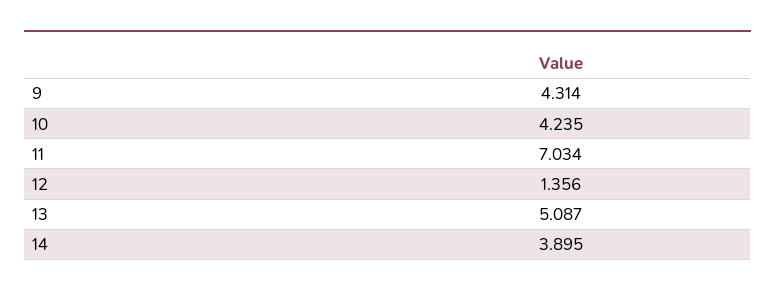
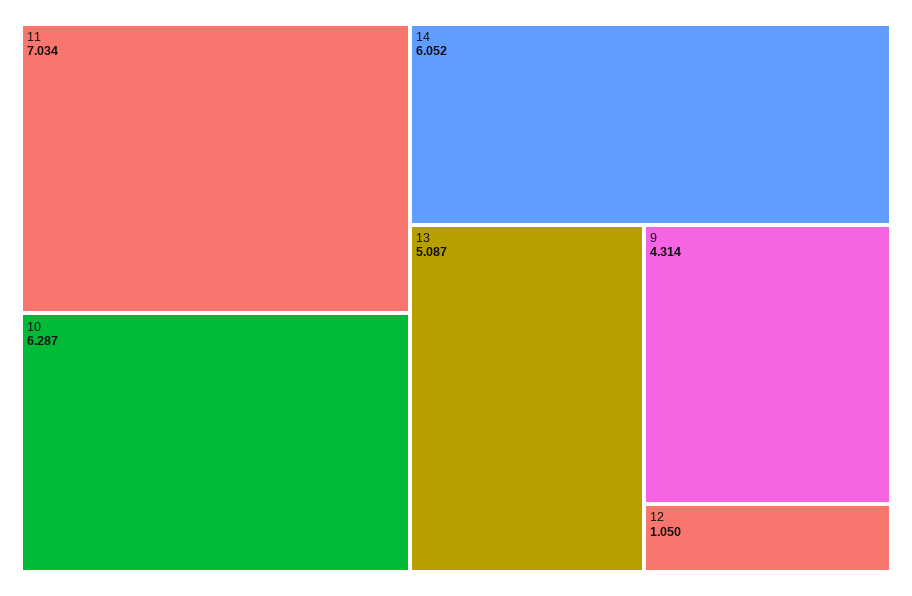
10: 4.235 -> 6.287
12: 1.356 -> 1.05
14: 3.895 -> 6.052

